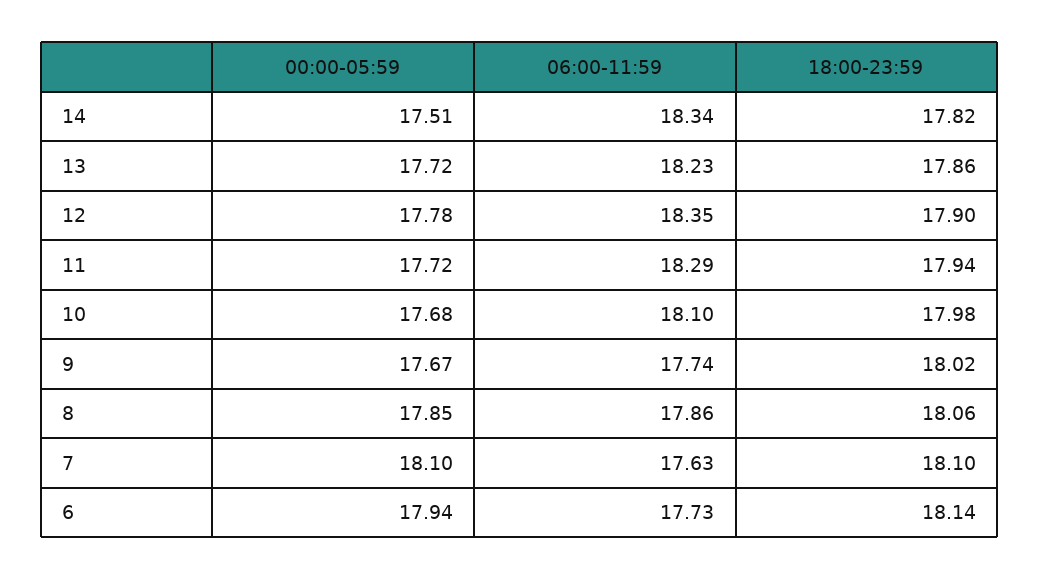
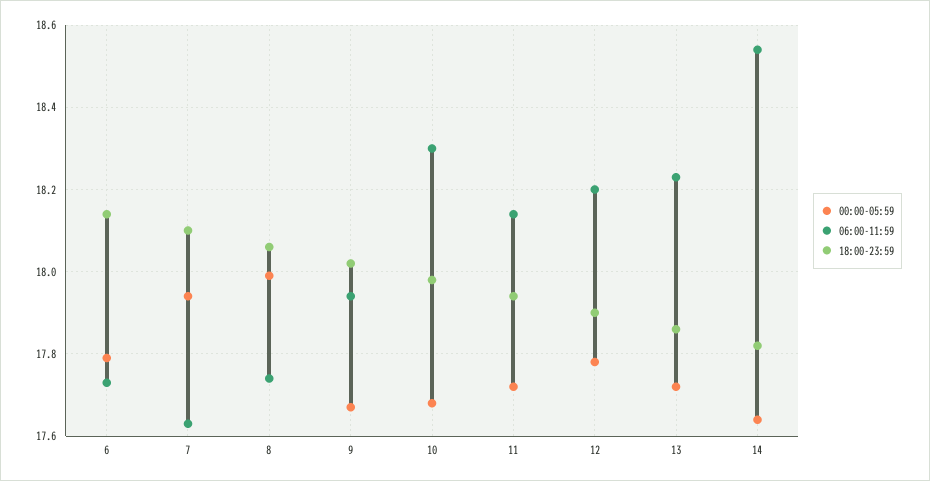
00:00-05:59, 14: 17.51 -> 17.65
06:00-11:59, 14: 18.34 -> 18.55
06:00-11:59, 12: 18.35 -> 18.2
06:00-11:59, 11: 18.29 -> 18.15
06:00-11:59, 10: 18.1 -> 18.3
06:00-11:59, 9: 17.74 -> 17.95
00:00-05:59, 8: 17.85 -> 18
06:00-11:59, 8: 17.86 -> 17.75
00:00-05:59, 7: 18.1 -> 17.95
00:00-05:59, 6: 17.94 -> 17.8

